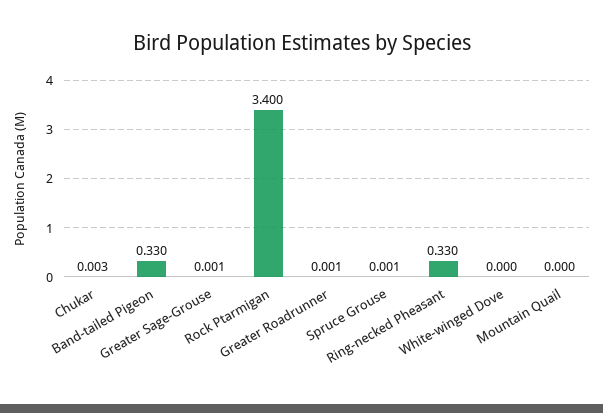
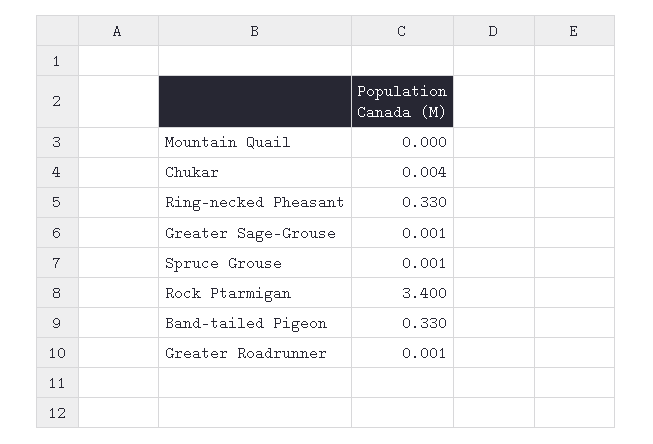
Chukar: 0.003 -> 0.004
White-winged Dove: 0 -> none

